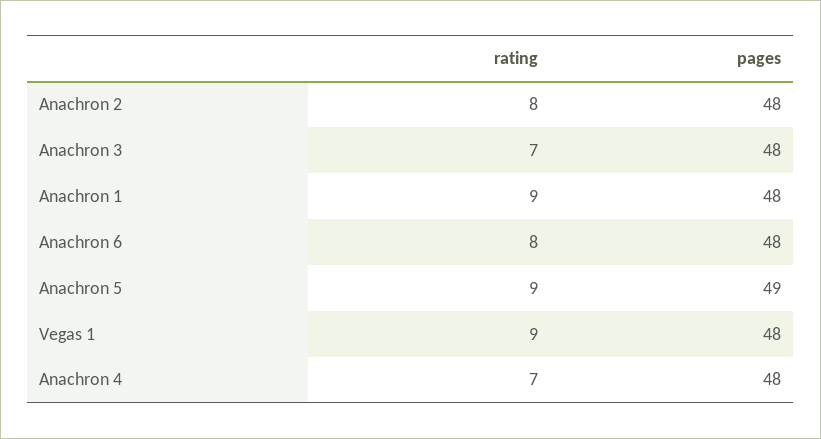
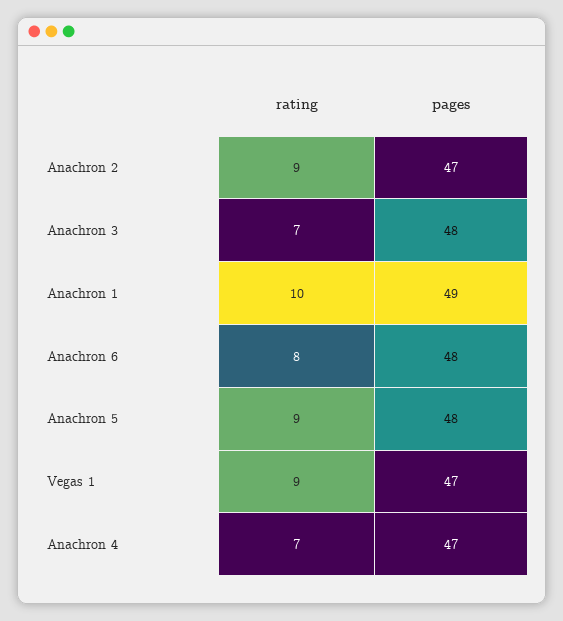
rating, Anachron 2: 8 -> 9
pages, Anachron 2: 48 -> 47
rating, Anachron 1: 9 -> 10
pages, Anachron 1: 48 -> 49
pages, Anachron 5: 49 -> 48
pages, Vegas 1: 48 -> 47
pages, Anachron 4: 48 -> 47

